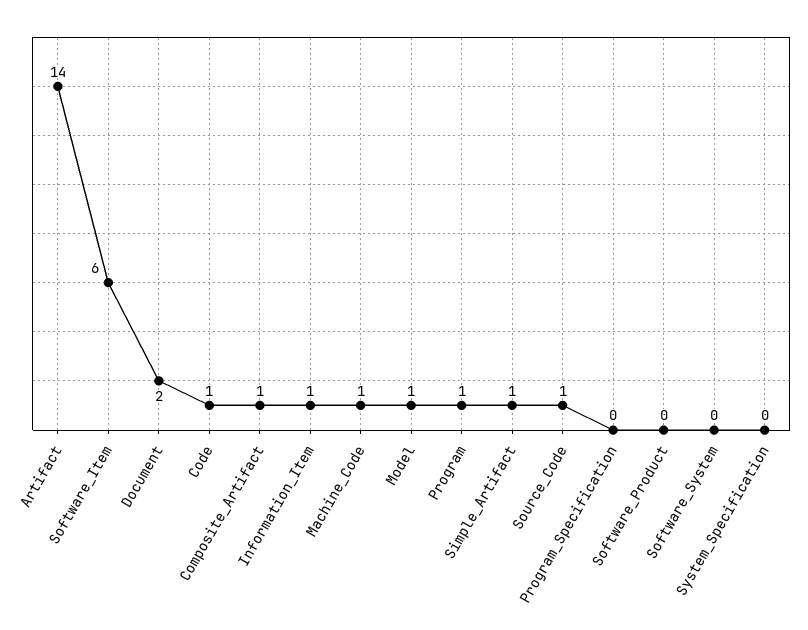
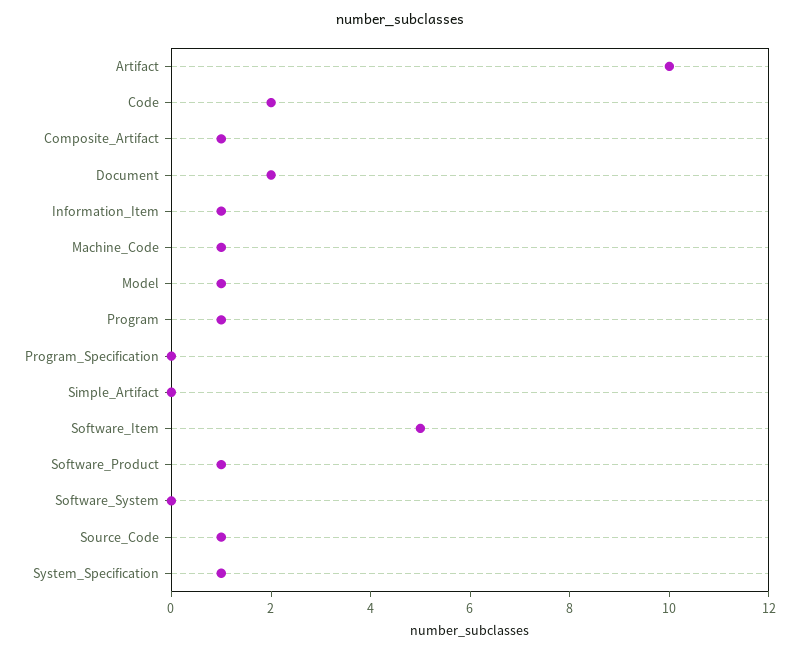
Artifact: 14 -> 10
Software_Item: 6 -> 5
Code: 1 -> 2
Simple_Artifact: 1 -> 0
Software_Product: 0 -> 1
System_Specification: 0 -> 1

